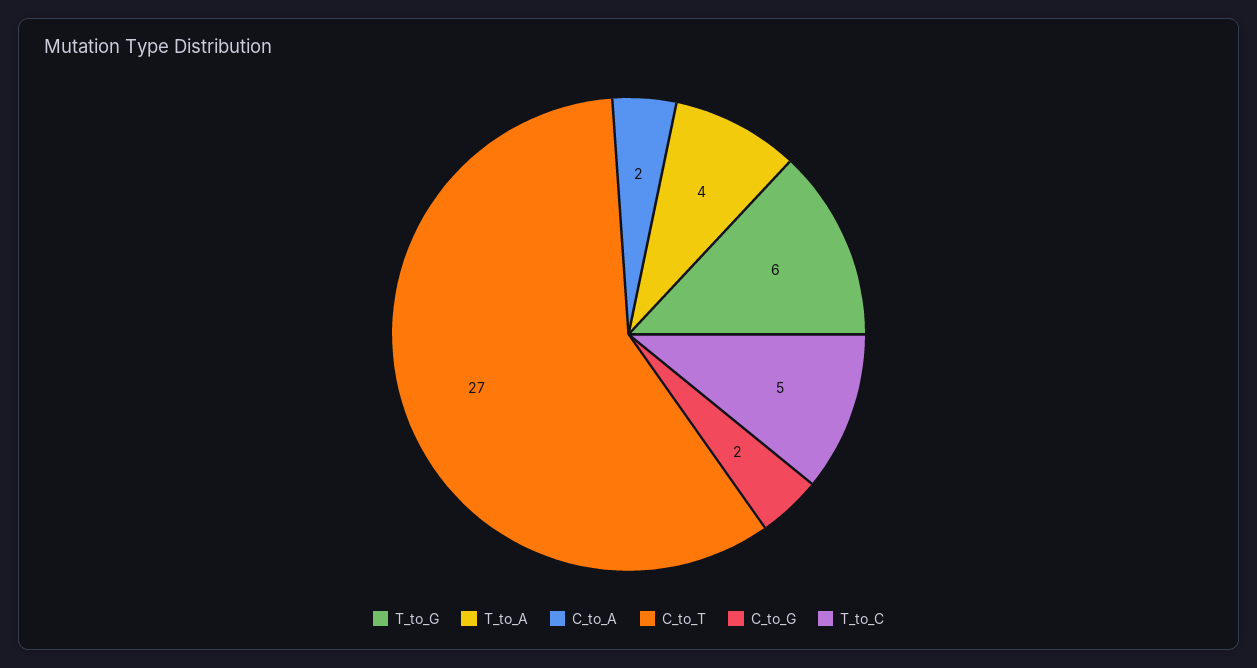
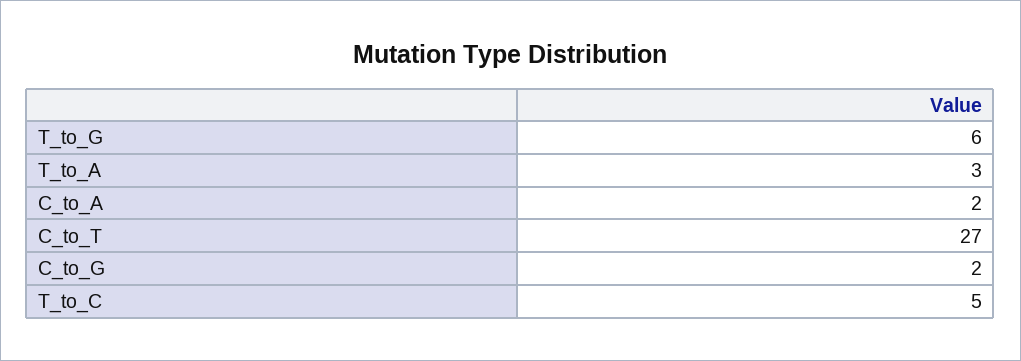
T_to_A: 4 -> 3

